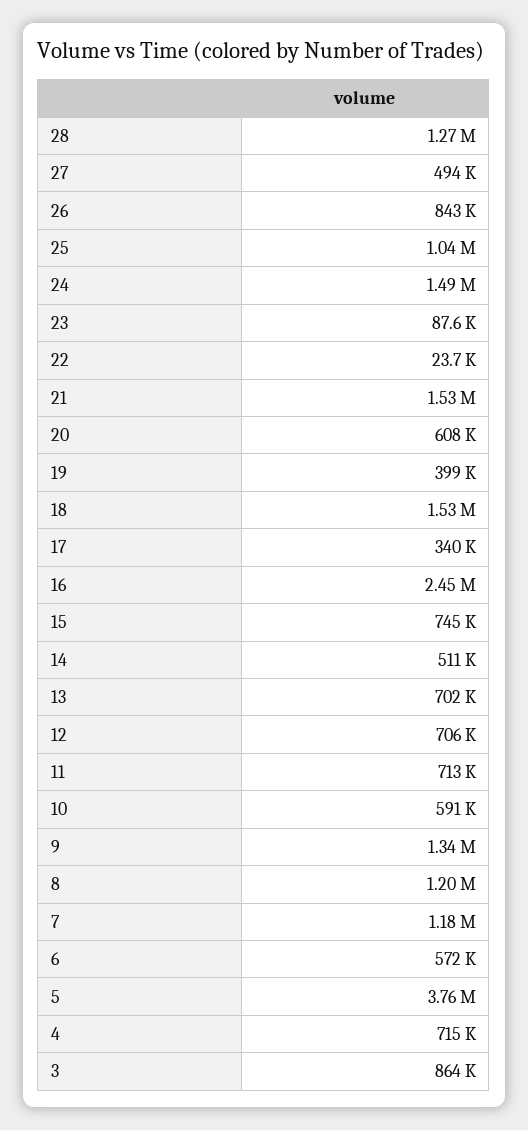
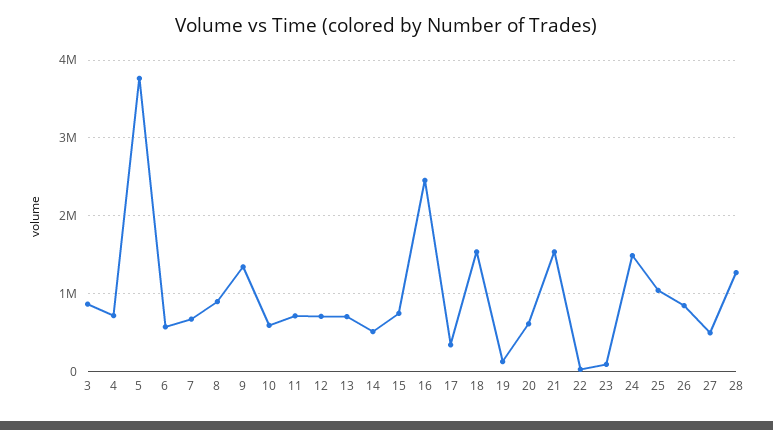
19: 399000 -> 100000
8: 1200000 -> 900000
7: 1180000 -> 700000

